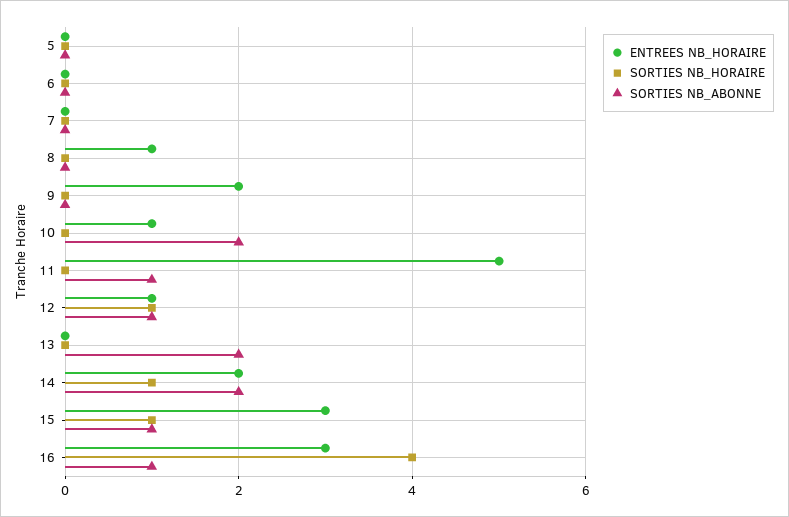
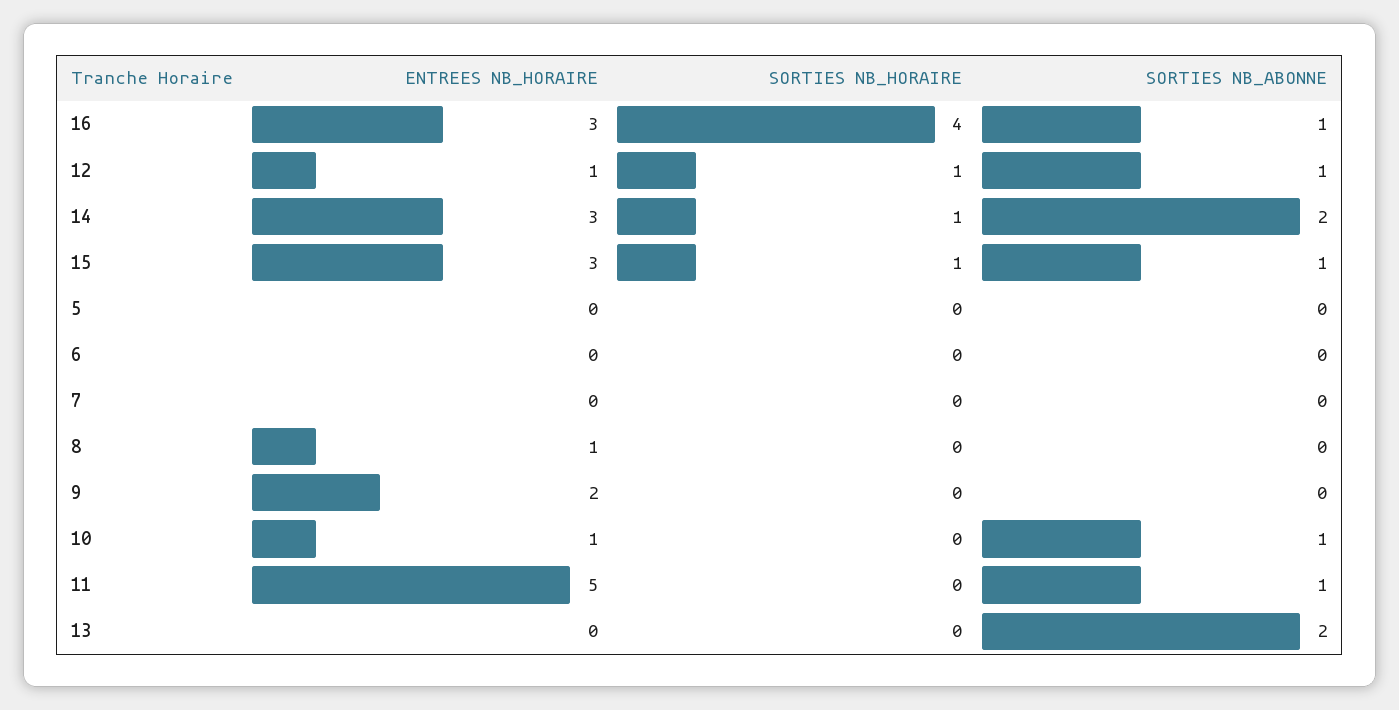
SORTIES NB_ABONNE, 10: 2 -> 1
ENTREES NB_HORAIRE, 14: 2 -> 3

